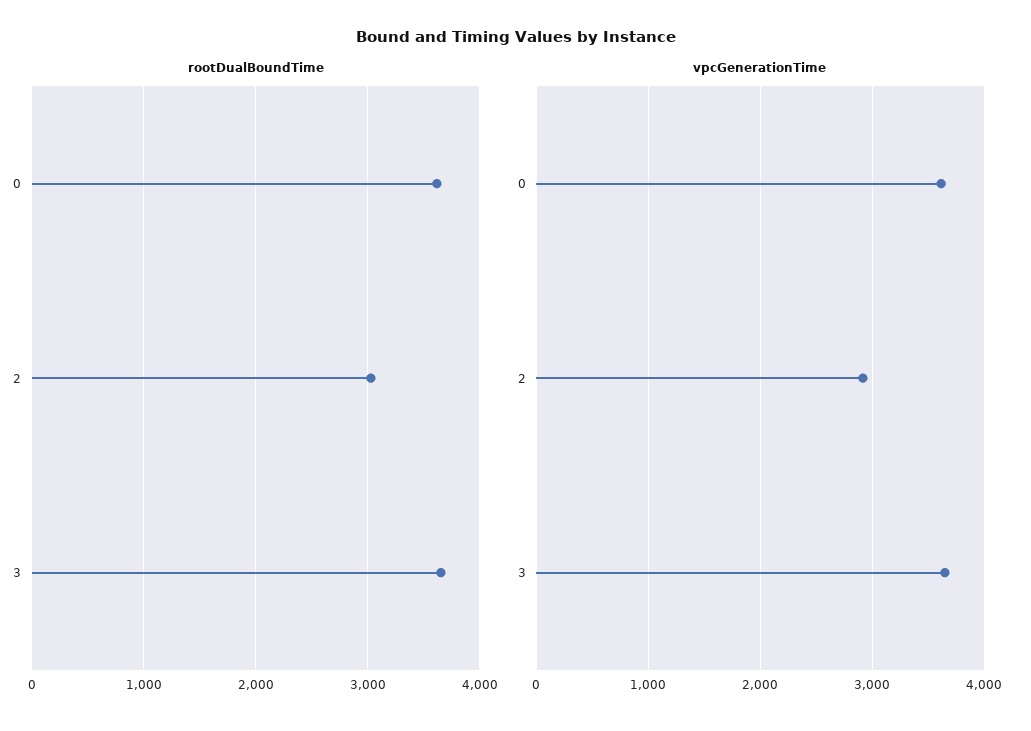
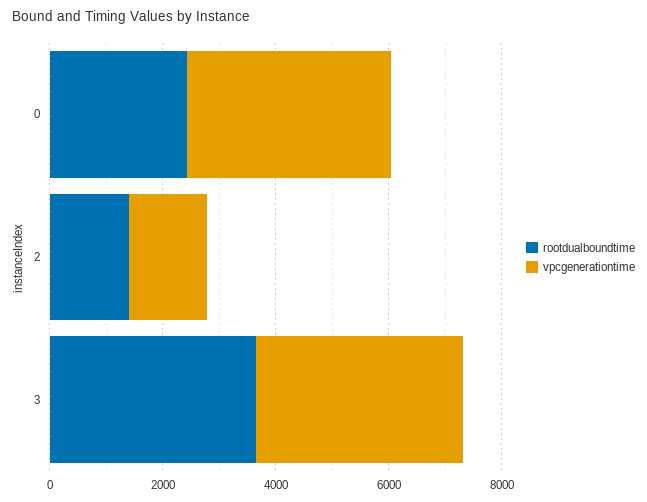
rootDualBoundTime, 0: 3600 -> 2500
rootDualBoundTime, 2: 3000 -> 1500
vpcGenerationTime, 2: 2900 -> 1500

